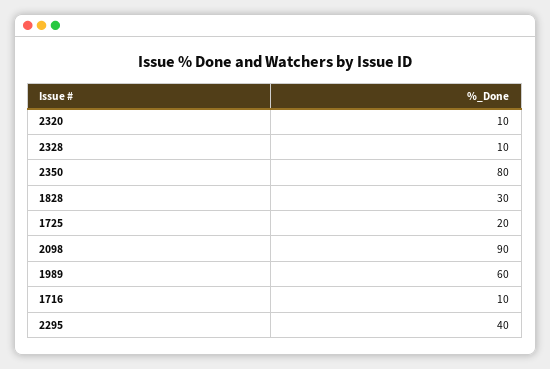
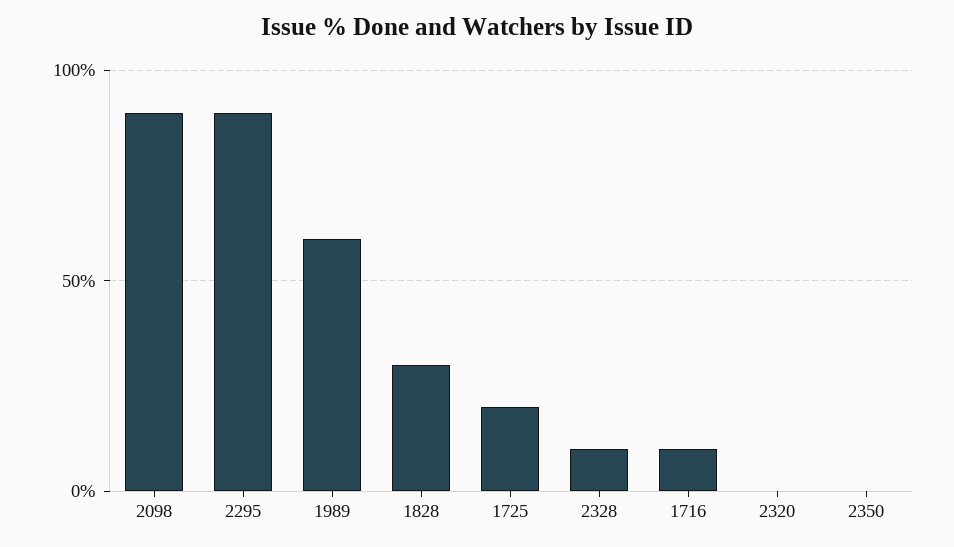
2320: 10 -> 0
2350: 80 -> 0
2295: 40 -> 90

